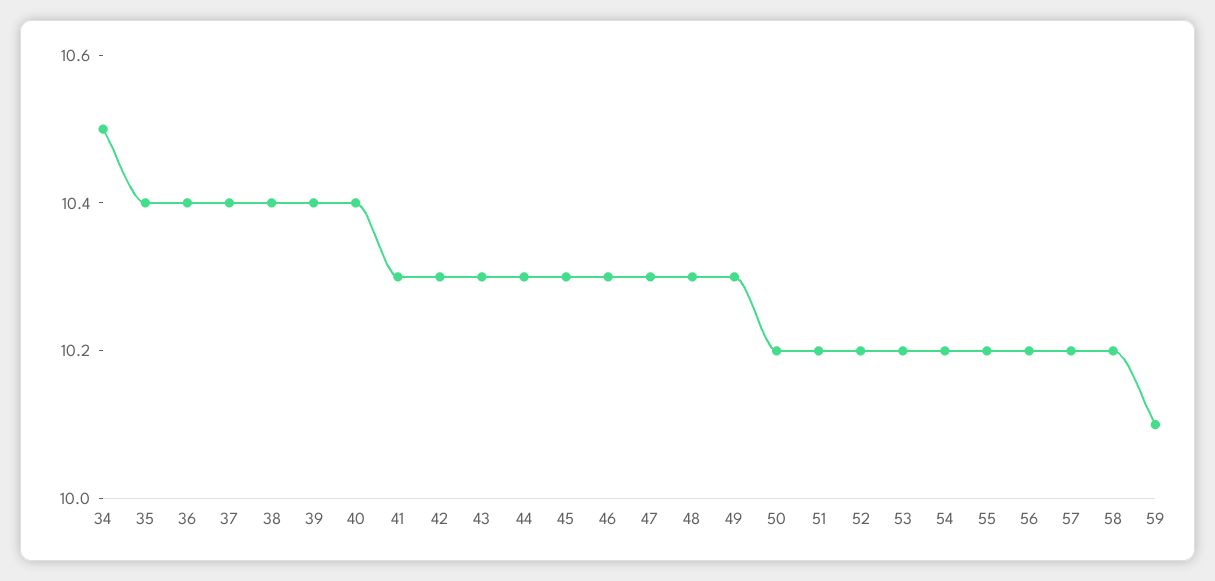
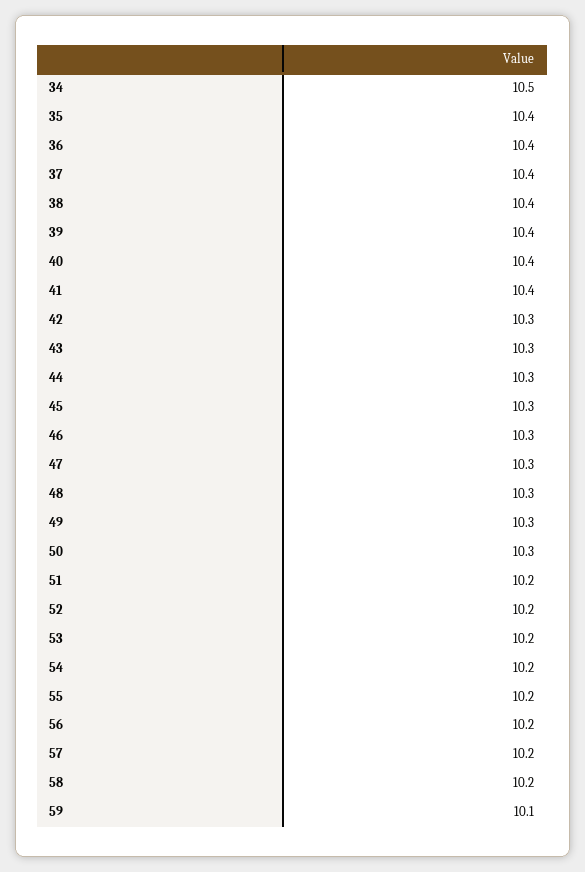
41: 10.3 -> 10.4
50: 10.2 -> 10.3

